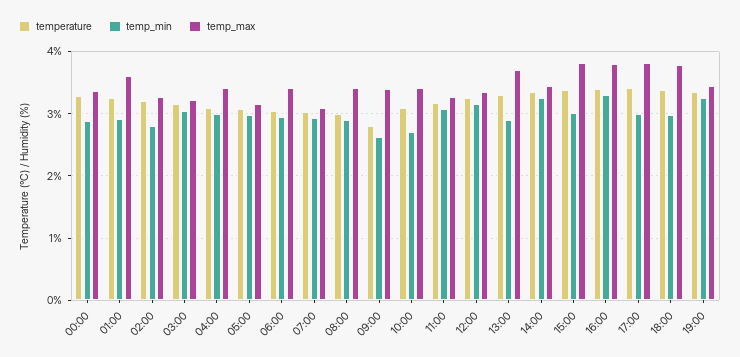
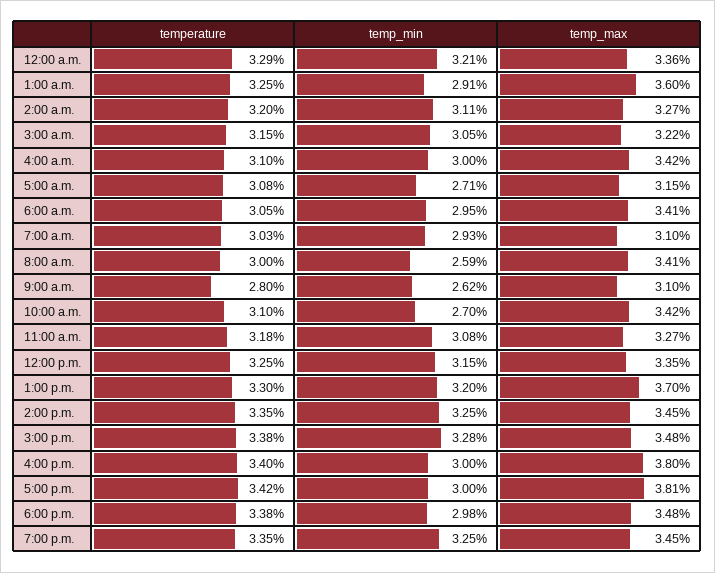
temp_min, 00:00: 2.9 -> 3.21
temp_min, 02:00: 2.8 -> 3.11
temp_min, 05:00: 3 -> 2.71
temp_min, 08:00: 2.9 -> 2.59
temp_max, 09:00: 3.4 -> 3.1
temp_min, 13:00: 2.9 -> 3.2
temp_min, 15:00: 3 -> 3.28
temp_max, 15:00: 3.8 -> 3.48
temp_min, 16:00: 3.3 -> 3
temp_max, 18:00: 3.8 -> 3.48

